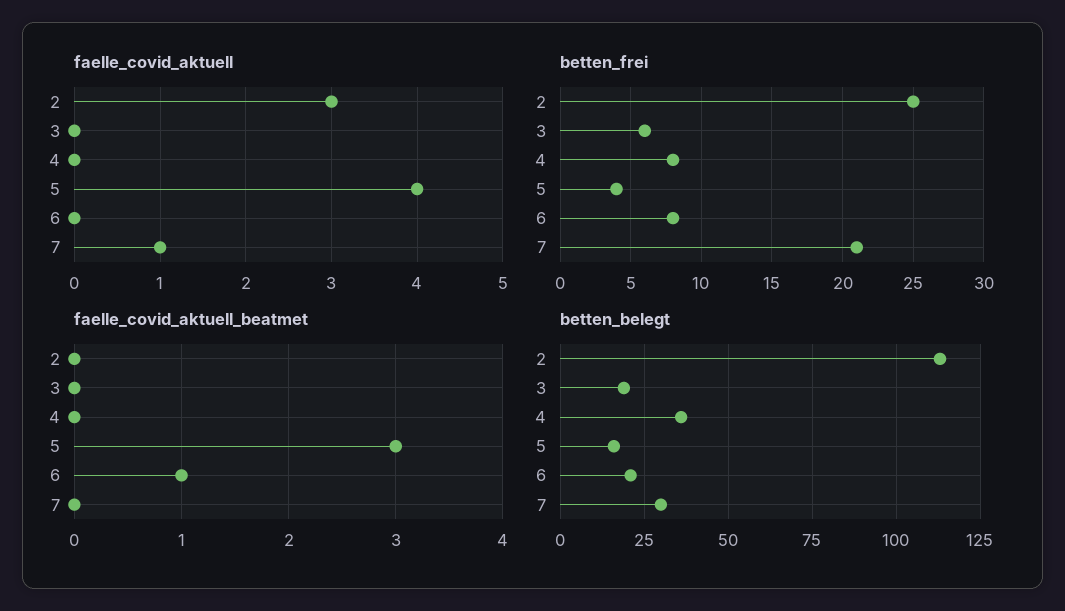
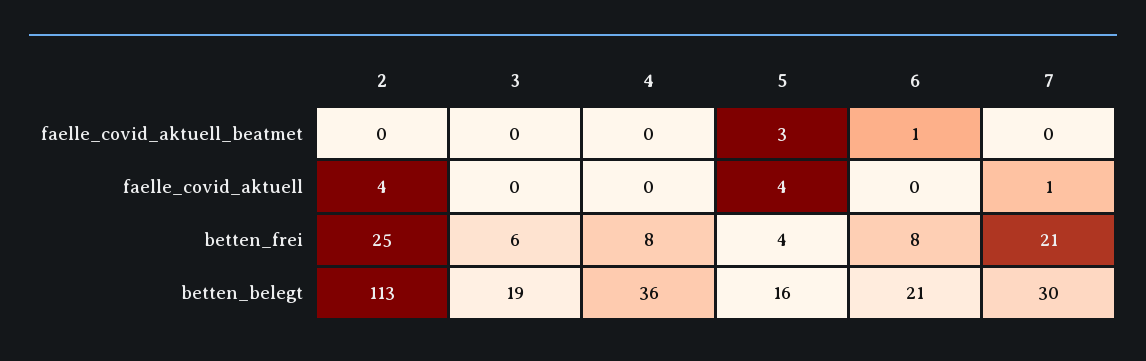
faelle_covid_aktuell, 2: 3 -> 4

